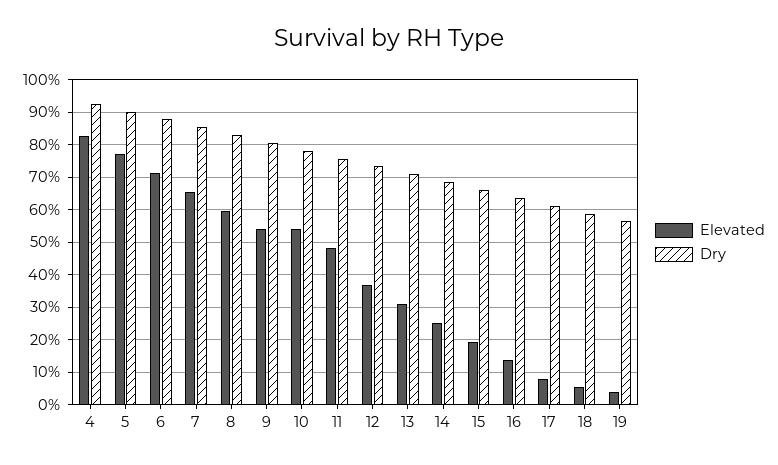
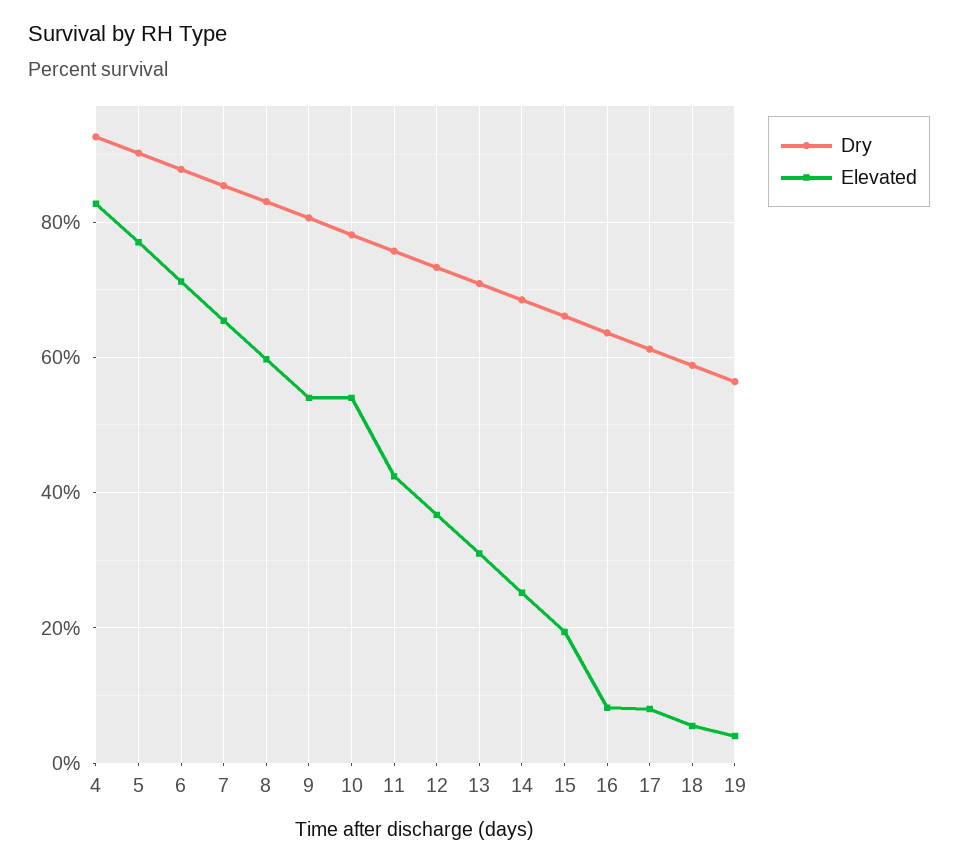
Elevated, 11: 48 -> 42
Elevated, 16: 14 -> 8

